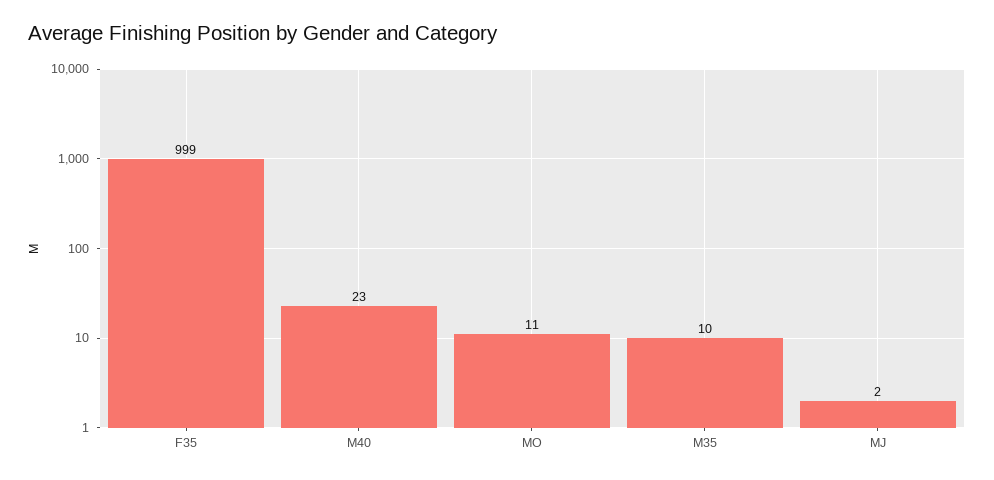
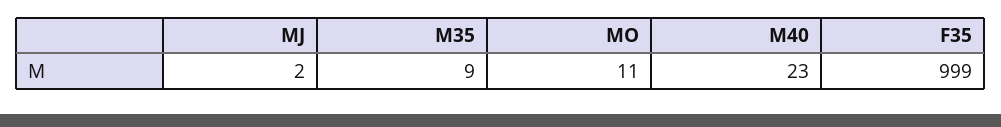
M35: 10 -> 9

